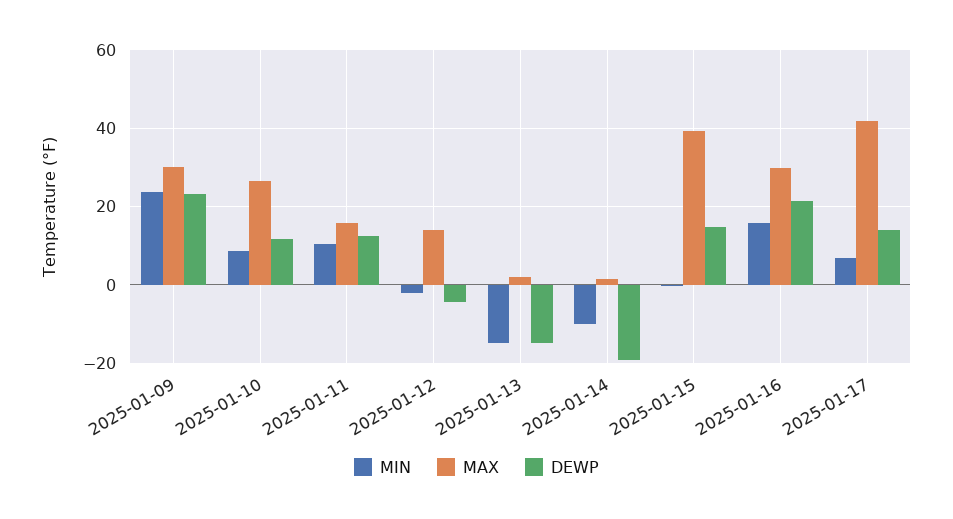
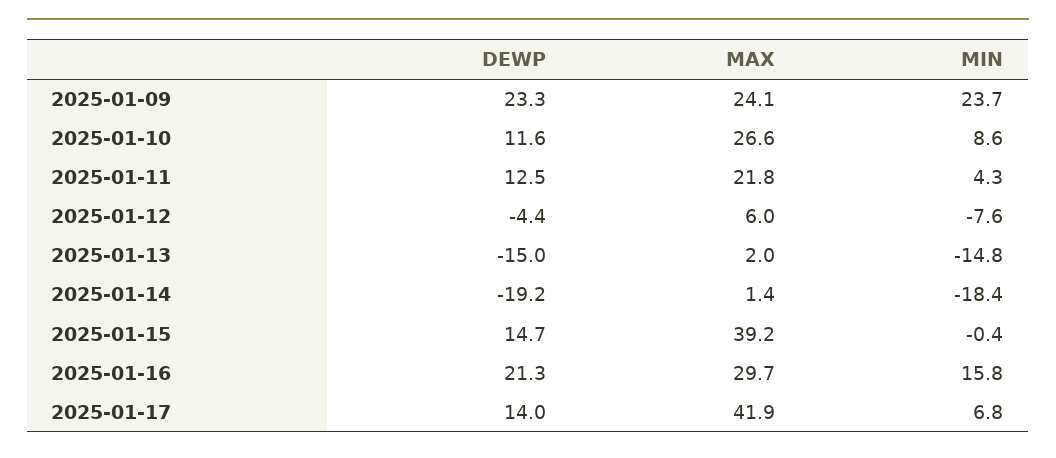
MAX, 2025-01-09: 30 -> 24.1
MIN, 2025-01-11: 10 -> 4.3
MAX, 2025-01-11: 16 -> 21.8
MIN, 2025-01-12: -2 -> -7.6
MAX, 2025-01-12: 14 -> 6
MIN, 2025-01-14: -10 -> -18.4

